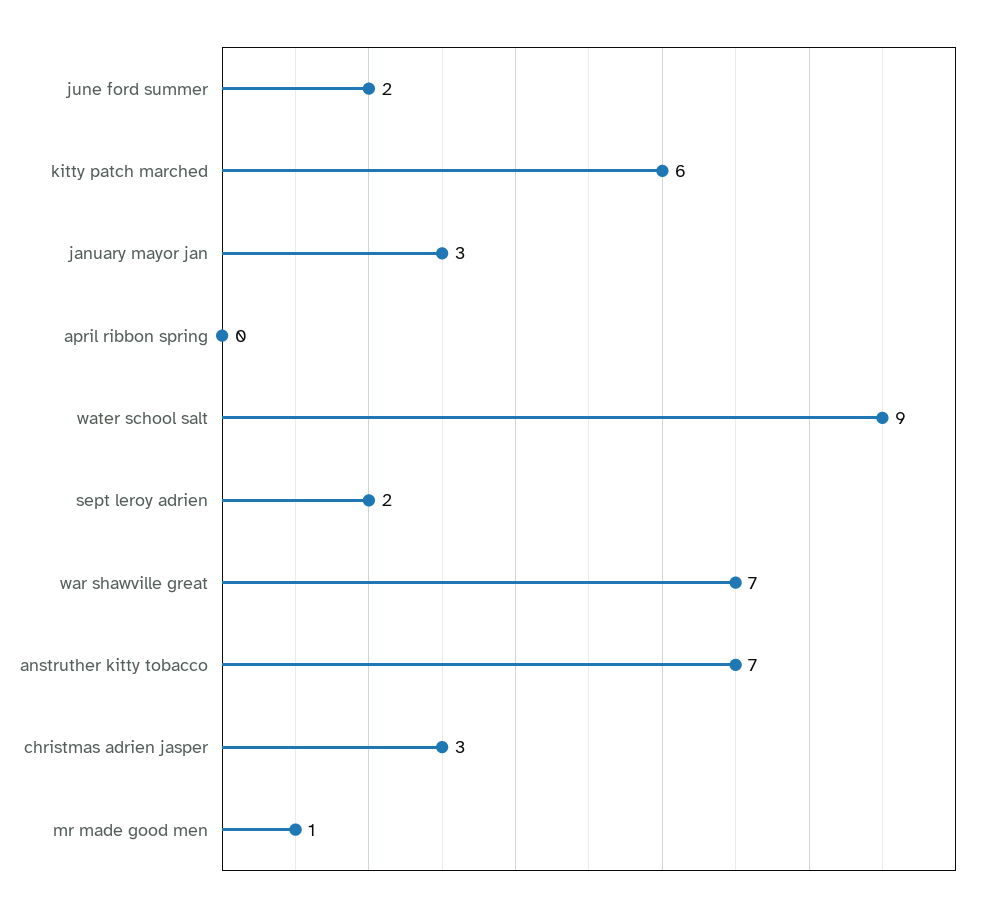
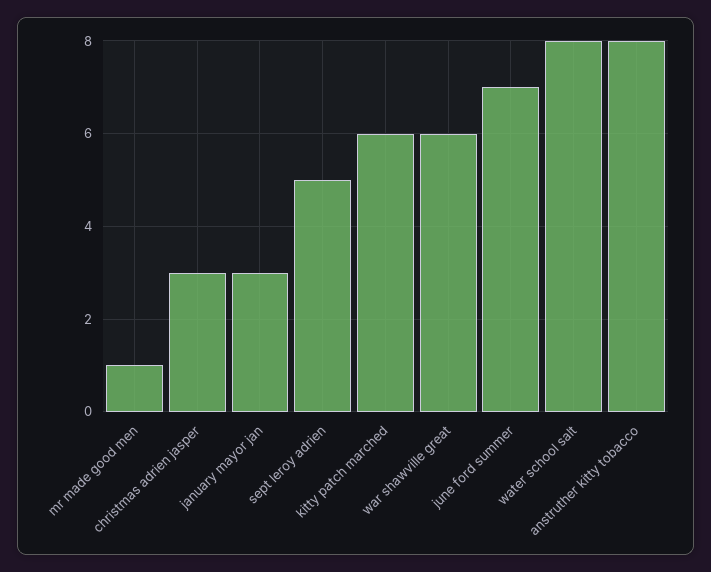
june ford summer: 2 -> 7
april ribbon spring: 0 -> none
water school salt: 9 -> 8
sept leroy adrien: 2 -> 5
war shawville great: 7 -> 6
anstruther kitty tobacco: 7 -> 8

